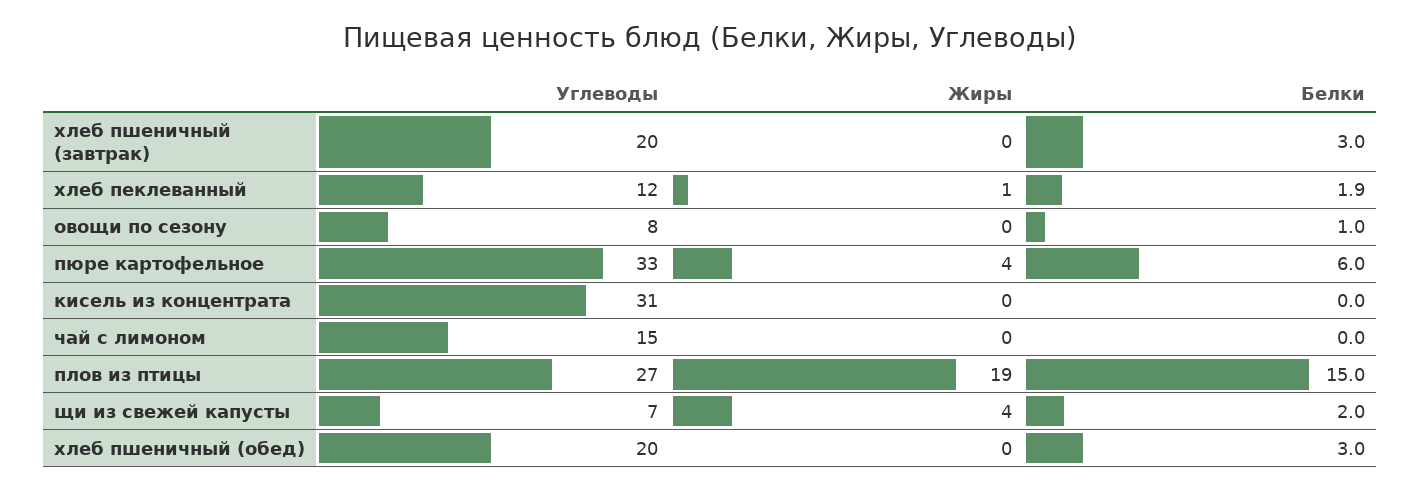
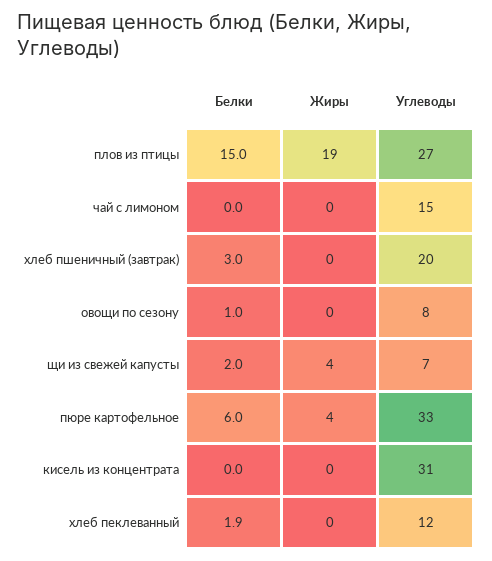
Жиры, хлеб пеклеванный: 1 -> 0
Углеводы, хлеб пшеничный (обед): 20 -> none
Жиры, хлеб пшеничный (обед): 0 -> none
Белки, хлеб пшеничный (обед): 3 -> none

